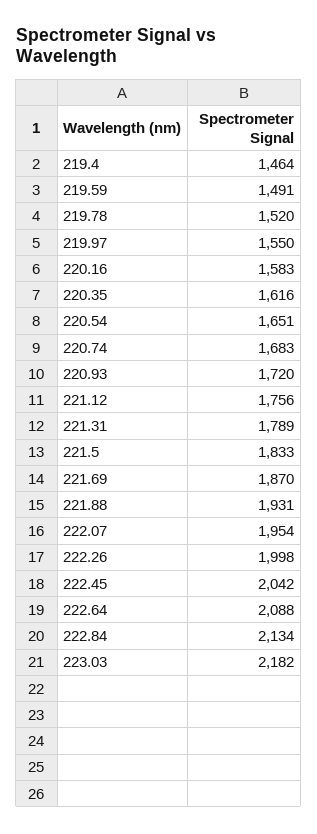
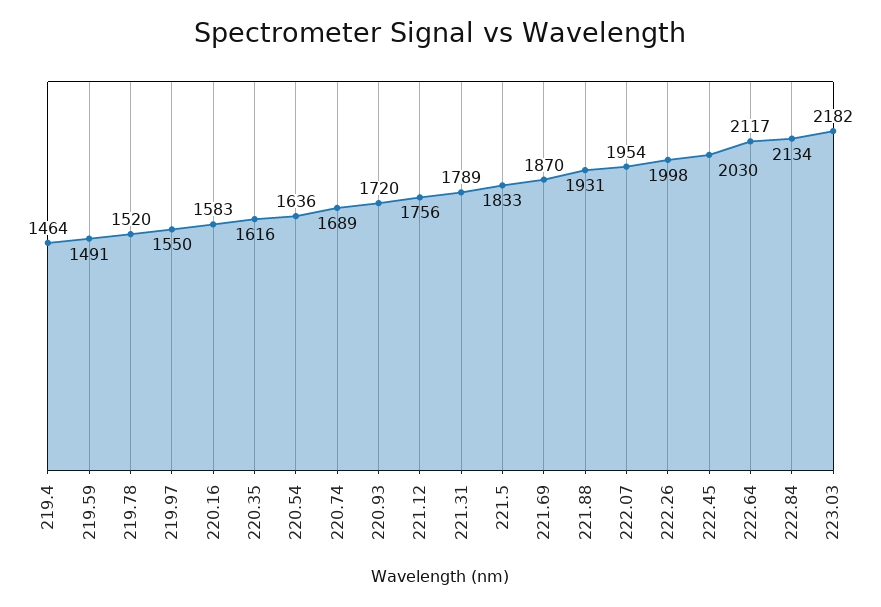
220.54: 1651 -> 1636
220.74: 1683 -> 1689
222.45: 2042 -> 2030
222.64: 2088 -> 2117

